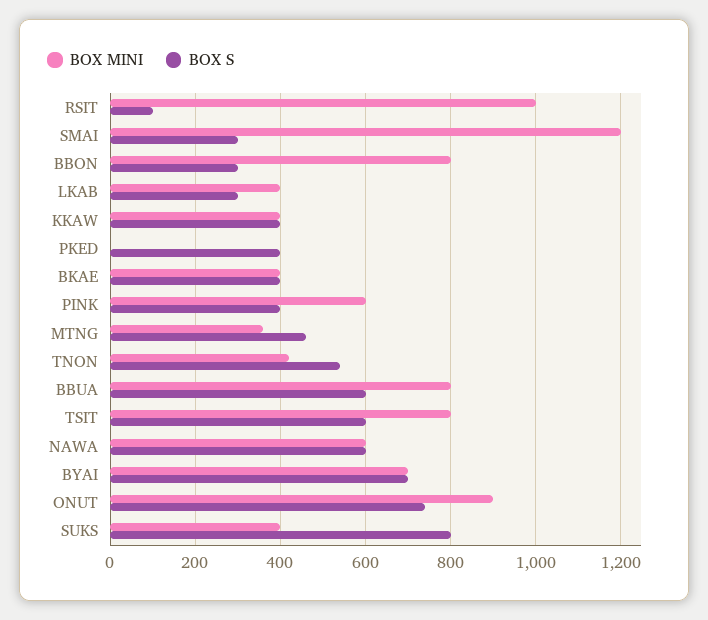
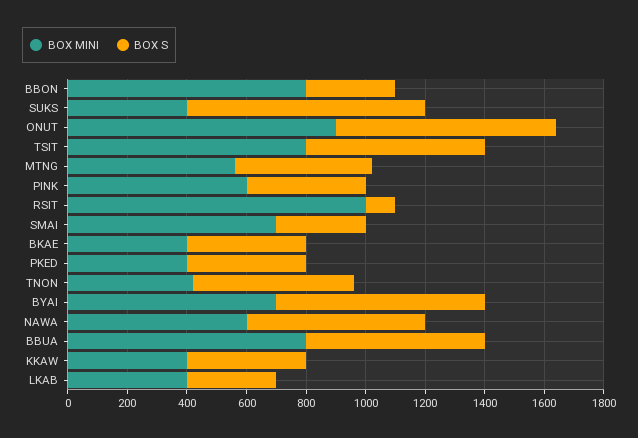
BOX MINI, SMAI: 1200 -> 700
BOX MINI, PKED: 0 -> 400
BOX MINI, MTNG: 360 -> 550

